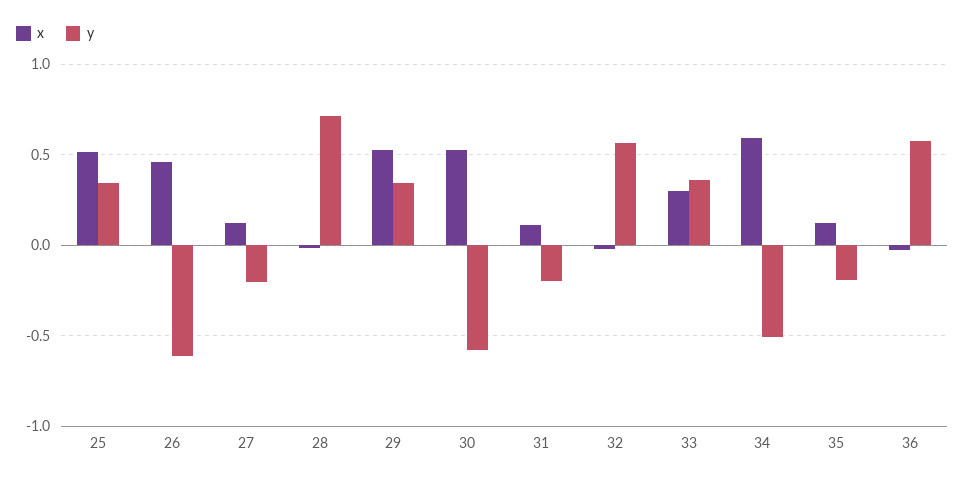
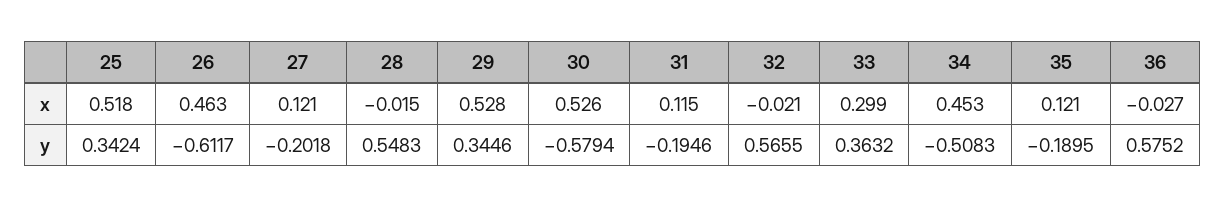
y, 28: 0.7 -> 0.5483
x, 34: 0.6 -> 0.453

